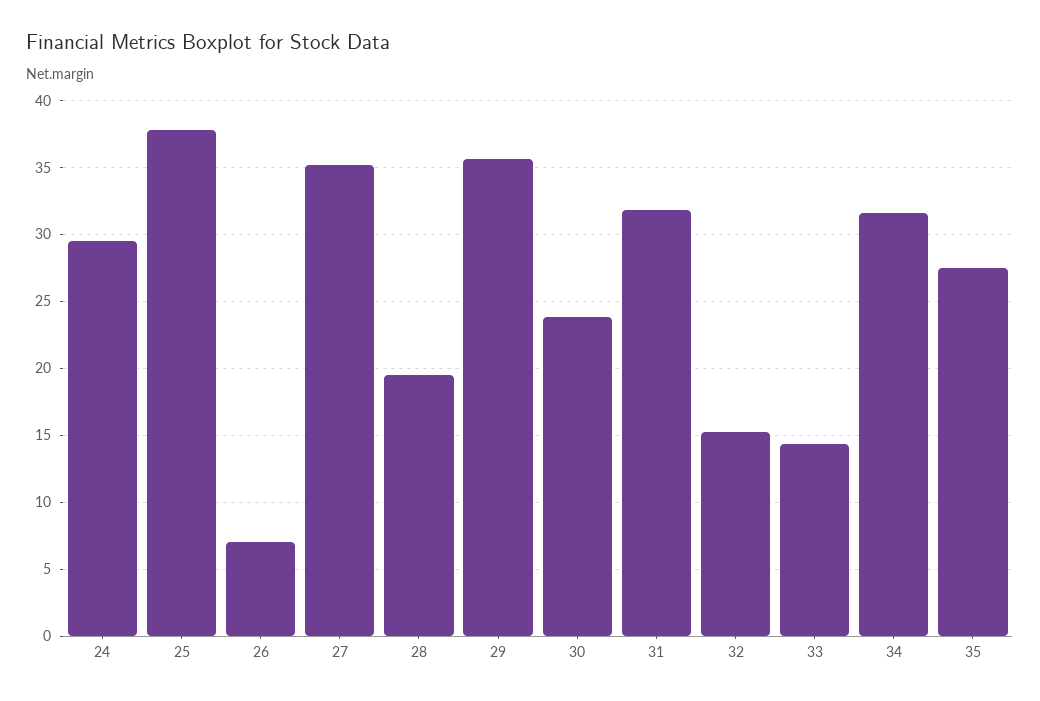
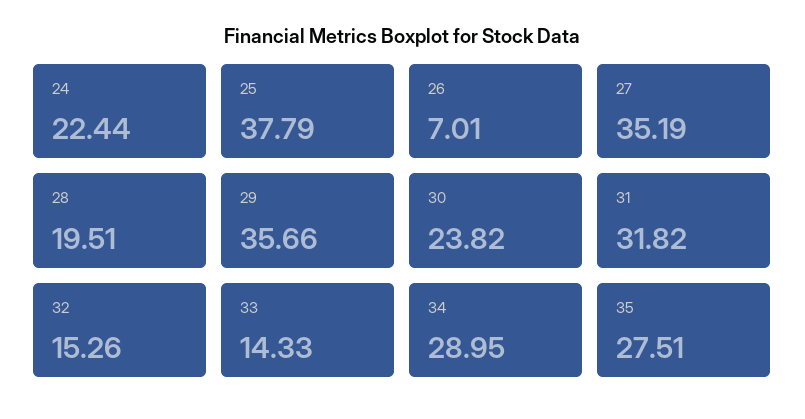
24: 29.5 -> 22.44
34: 31.5 -> 28.95

